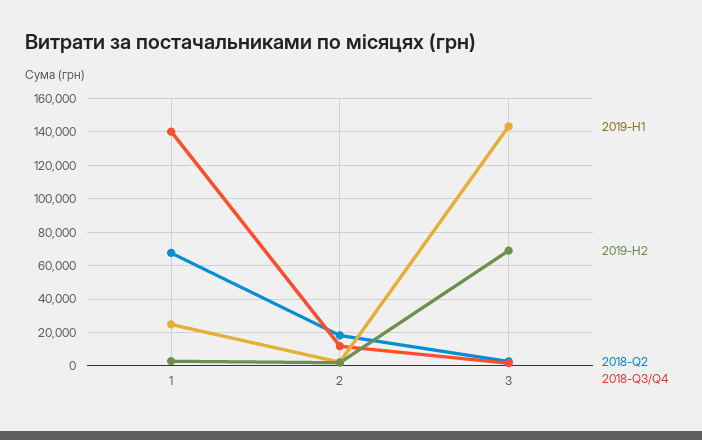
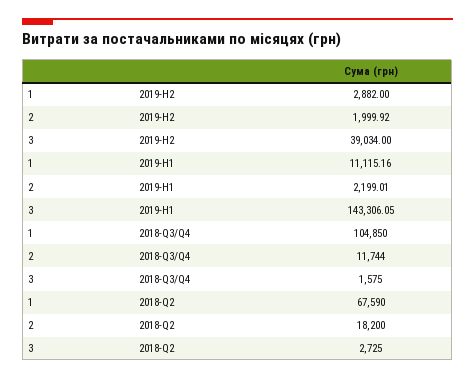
2019-H1, 1: 25000 -> 11115.16
2018-Q3/Q4, 1: 140000 -> 104850
2019-H2, 3: 70000 -> 39034

